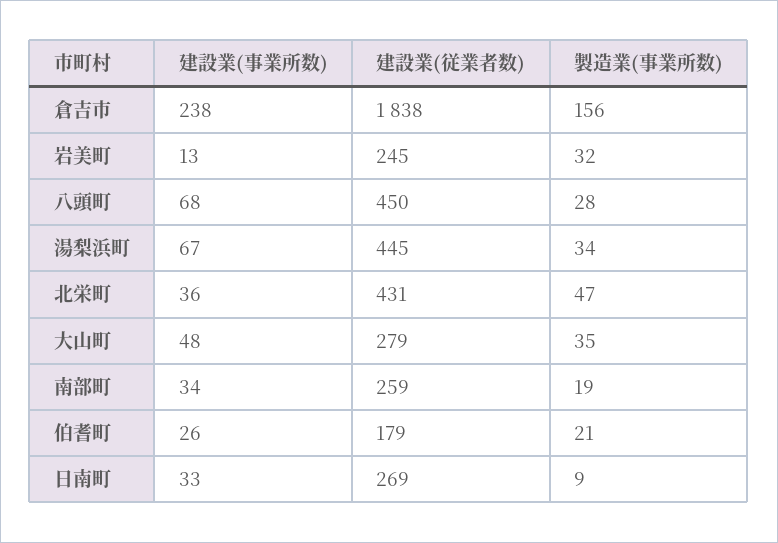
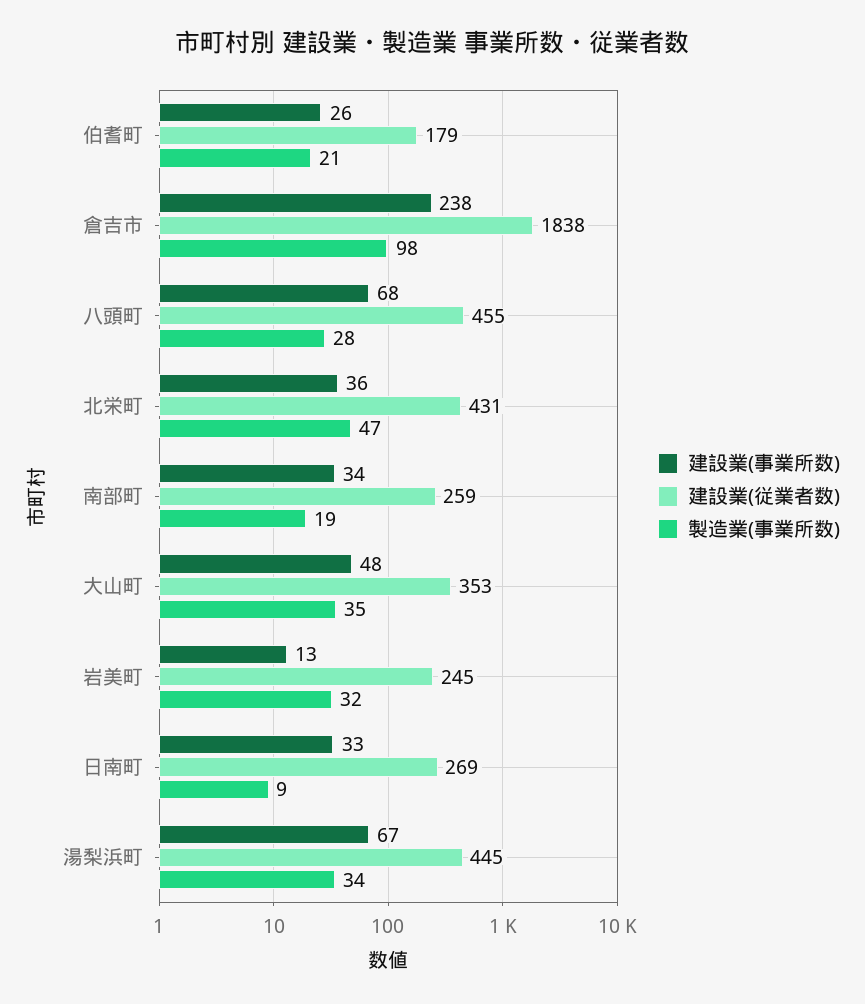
製造業(事業所数), 倉吉市: 156 -> 98
建設業(従業者数), 八頭町: 450 -> 455
建設業(従業者数), 大山町: 279 -> 353

